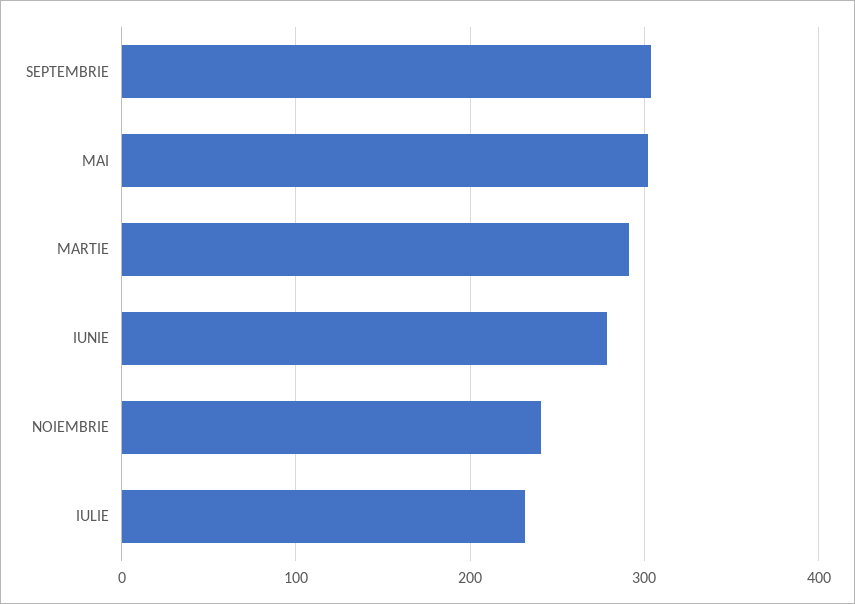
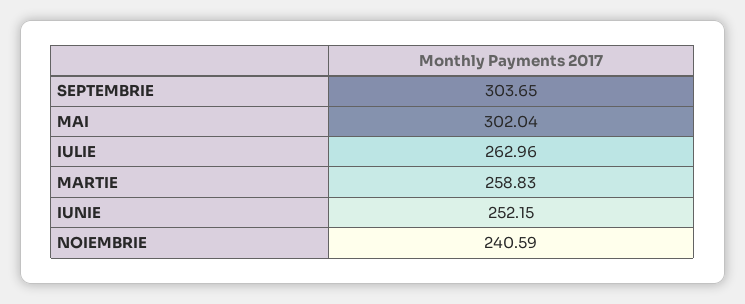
MARTIE: 290 -> 258.83
IUNIE: 280 -> 252.15
IULIE: 230 -> 262.96

